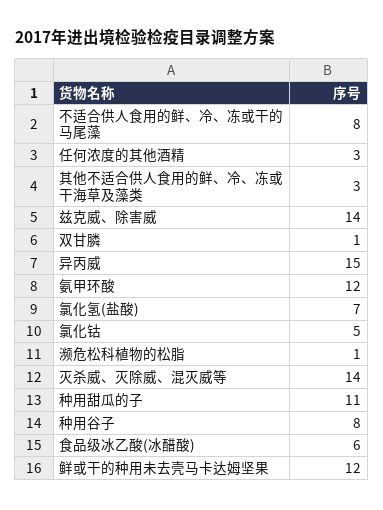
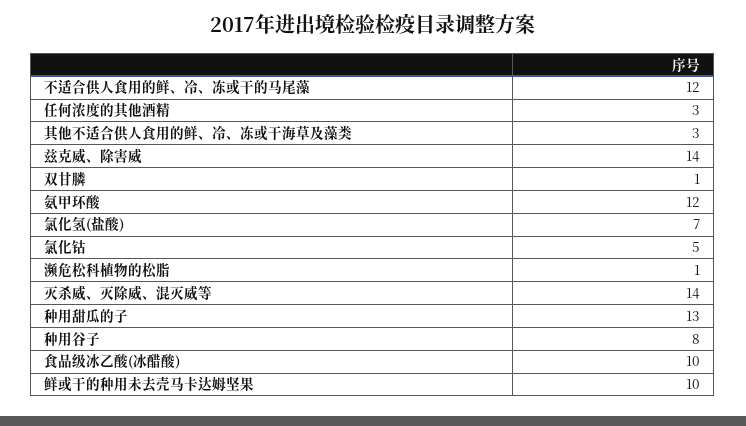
不适合供人食用的鲜、冷、冻或干的马尾藻: 8 -> 12
异丙威: 15 -> none
种用甜瓜的子: 11 -> 13
食品级冰乙酸(冰醋酸): 6 -> 10
鲜或干的种用未去壳马卡达姆坚果: 12 -> 10

